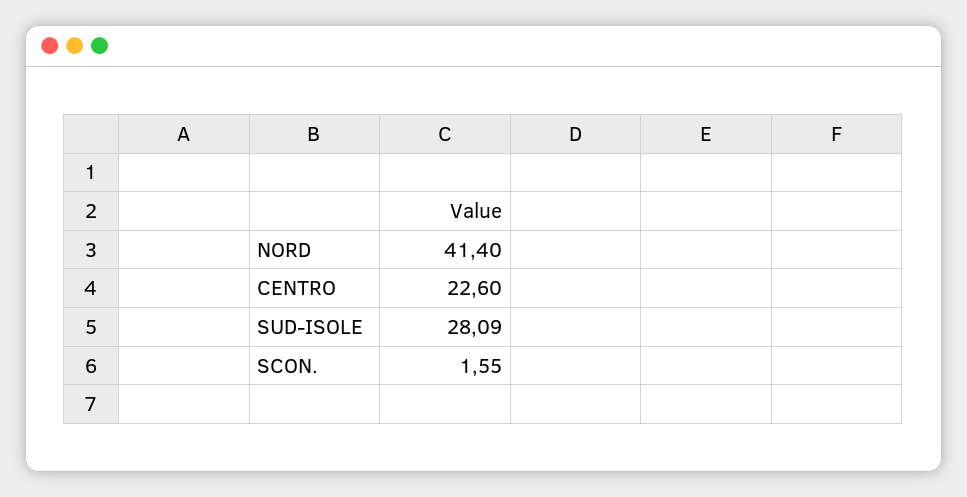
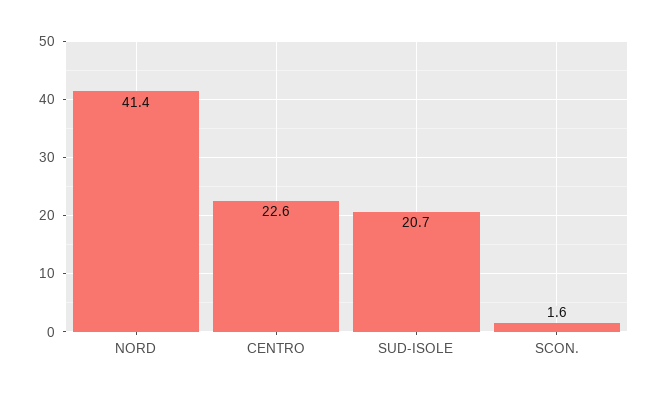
SUD-ISOLE: 28.09 -> 20.7

